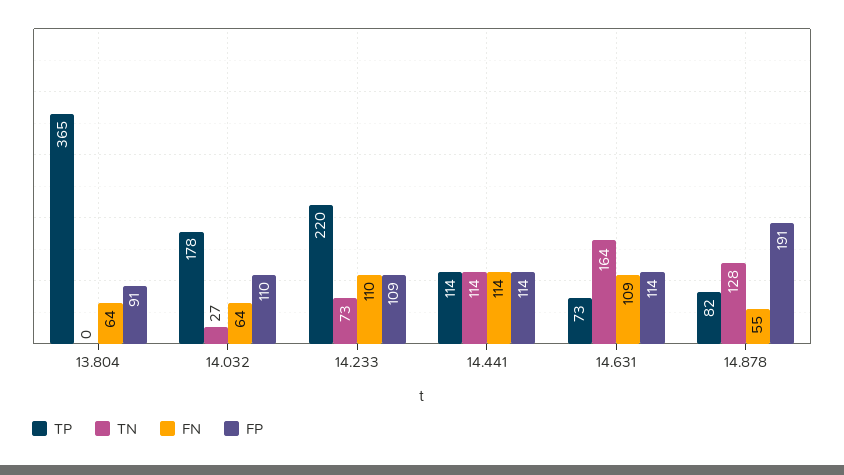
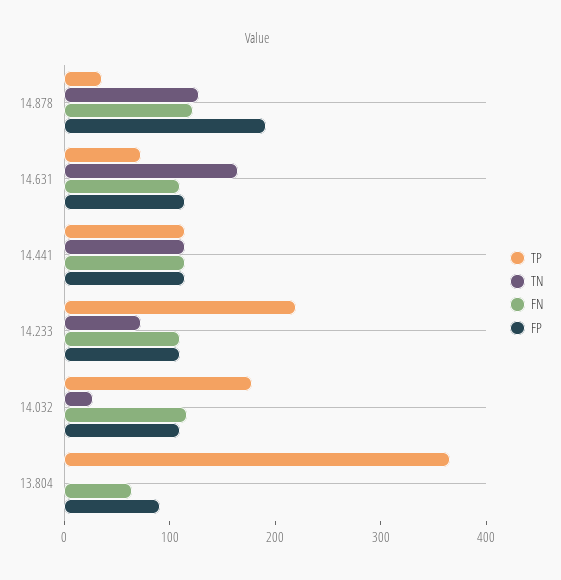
FN, 14.032: 64 -> 120
TP, 14.878: 82 -> 40
FN, 14.878: 55 -> 120

